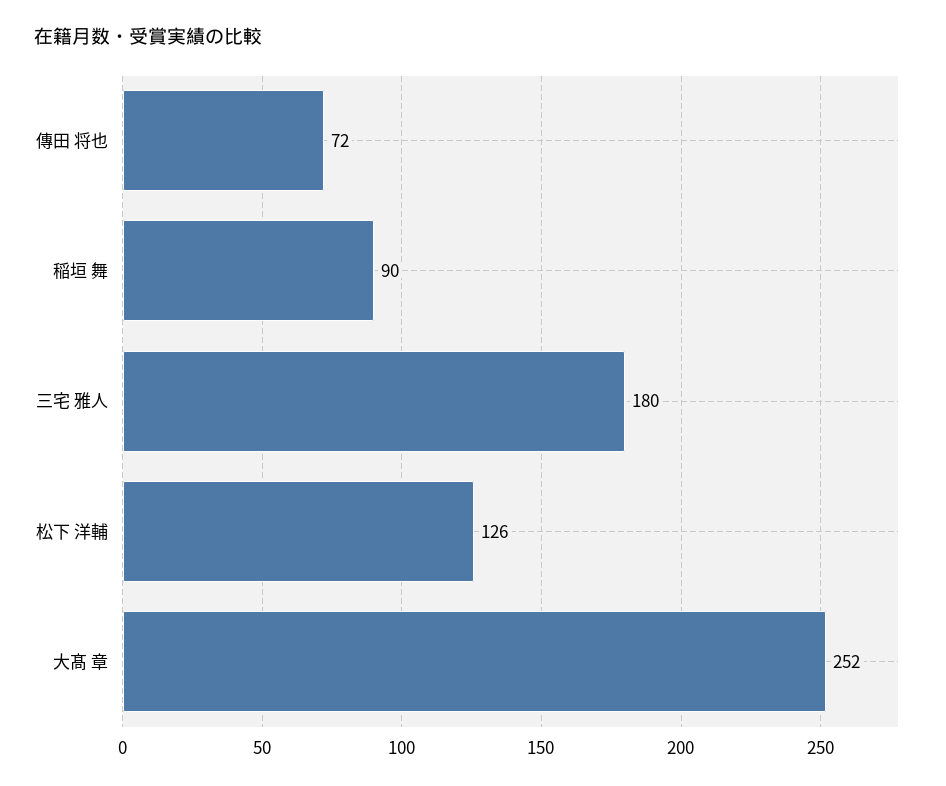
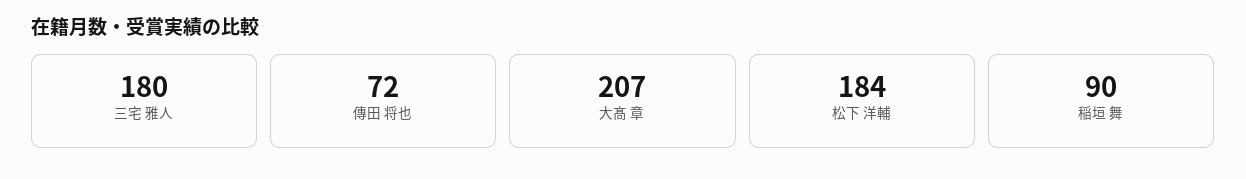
松下 洋輔: 126 -> 184
大髙 章: 252 -> 207

